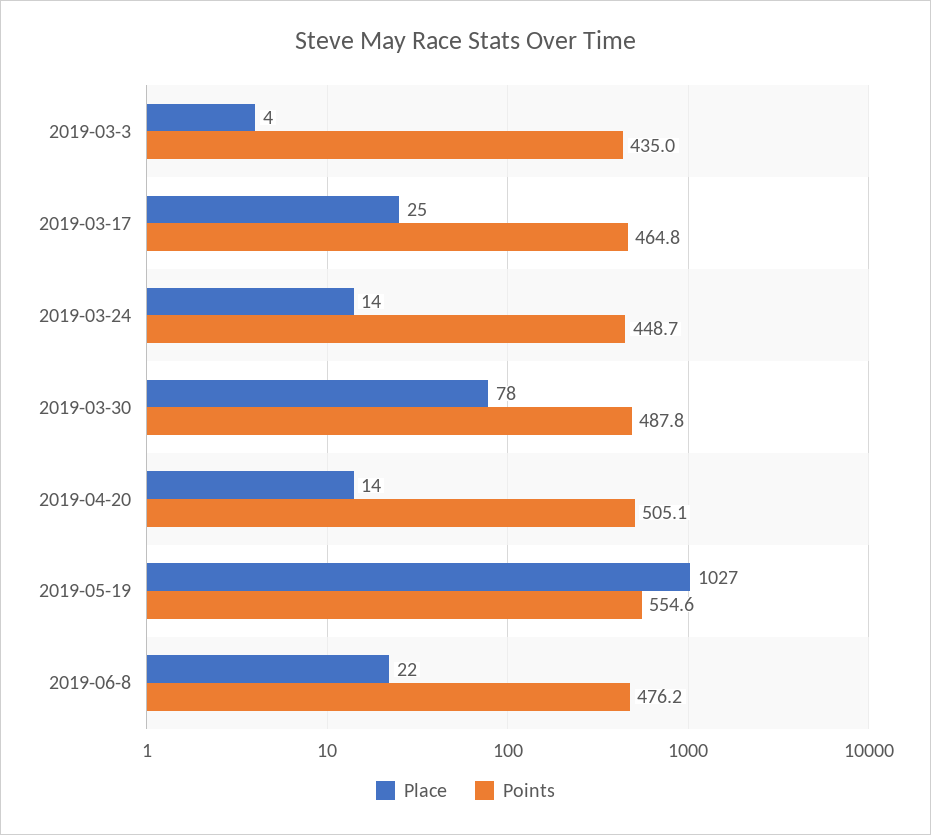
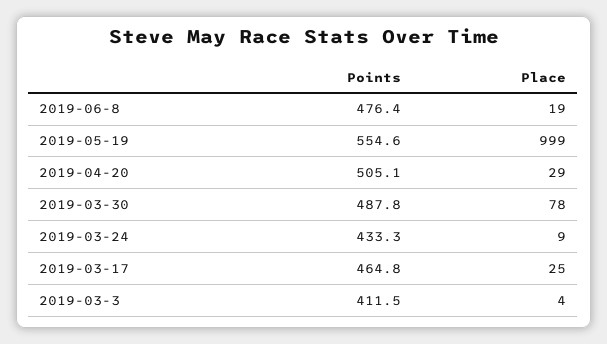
Points, 2019-03-3: 435 -> 411.5
Place, 2019-03-24: 14 -> 9
Points, 2019-03-24: 448.7 -> 433.3
Place, 2019-04-20: 14 -> 29
Place, 2019-05-19: 1027 -> 999
Place, 2019-06-8: 22 -> 19
Points, 2019-06-8: 476.2 -> 476.4

